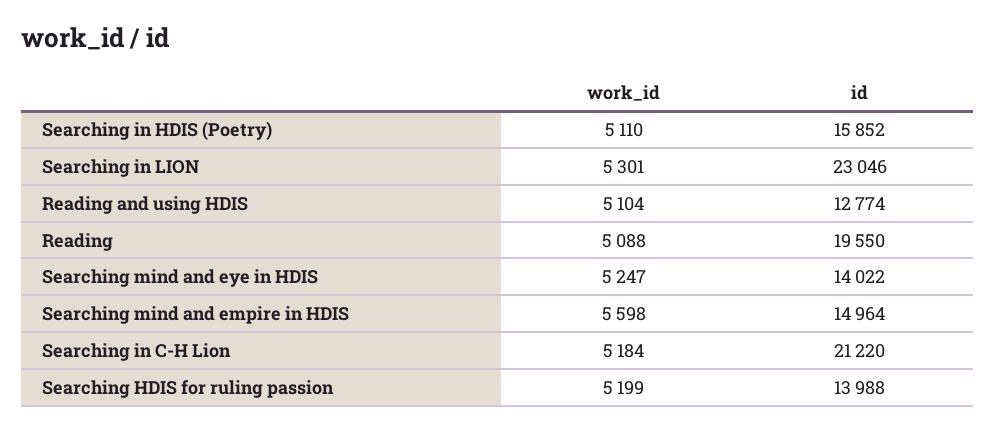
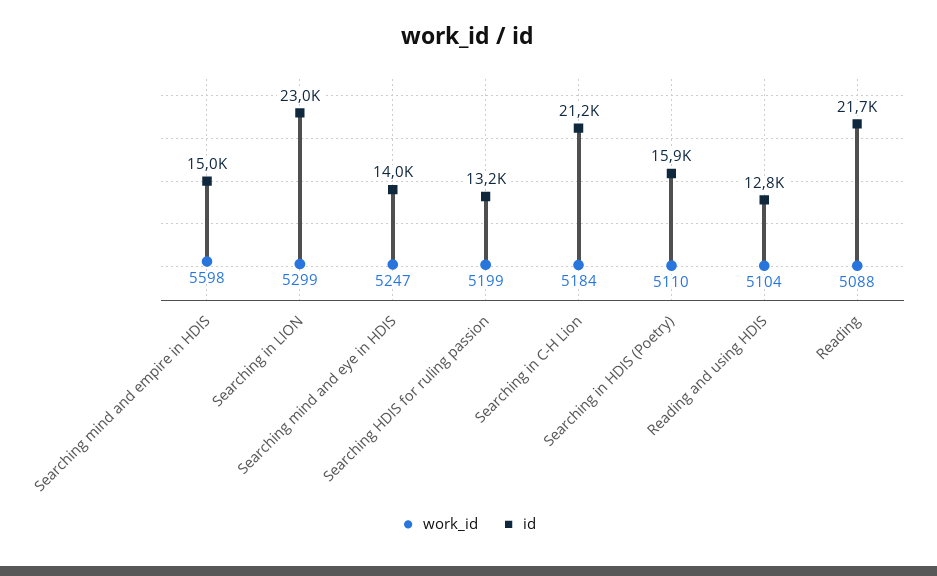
work_id, Searching in LION: 5301 -> 5299
id, Reading: 19550 -> 21700
id, Searching HDIS for ruling passion: 13988 -> 13200

